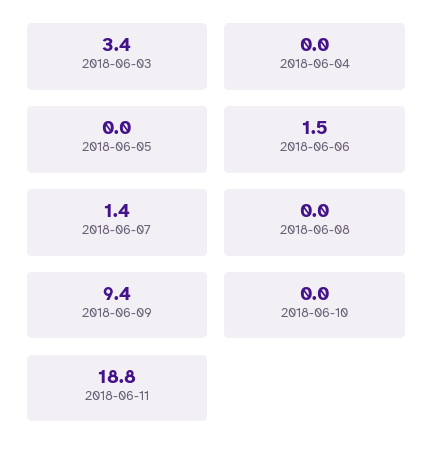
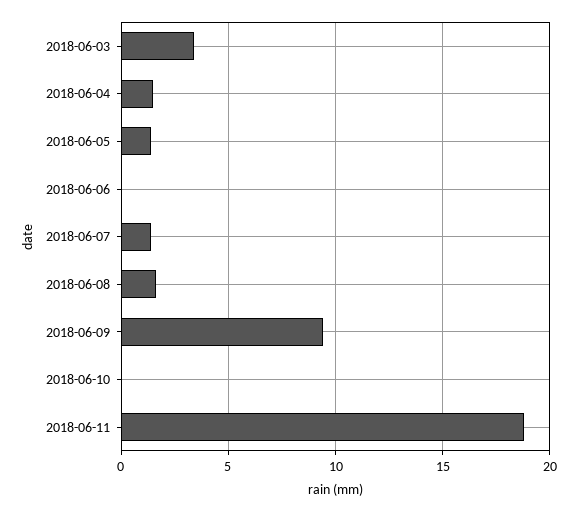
2018-06-04: 0 -> 1.5
2018-06-05: 0 -> 1.5
2018-06-06: 1.5 -> 0
2018-06-08: 0 -> 1.5

